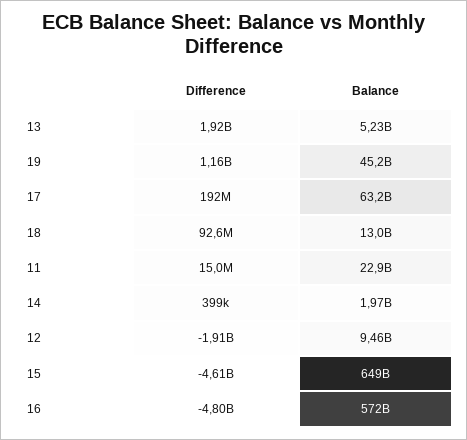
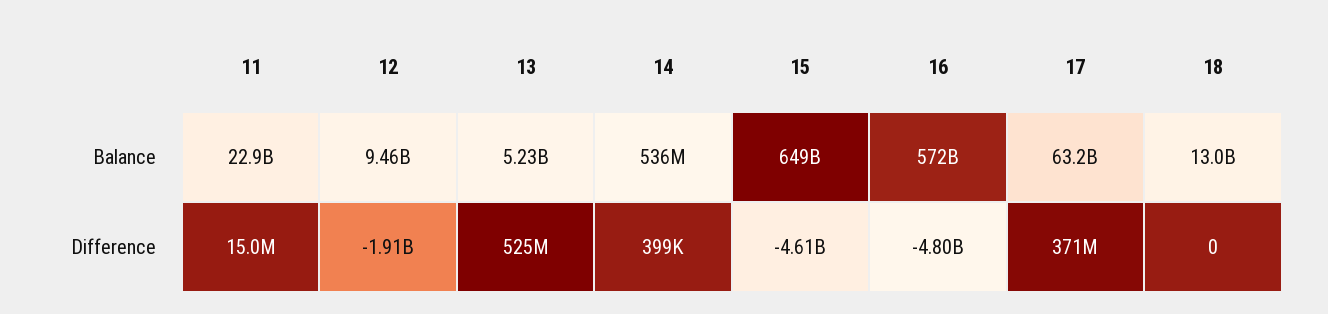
Difference, 13: 1920000000 -> 525000000
Difference, 19: 1160000000 -> none
Balance, 19: 45200000000 -> none
Difference, 17: 192000000 -> 371000000
Difference, 18: 92600000 -> 0
Balance, 14: 1970000000 -> 536000000

